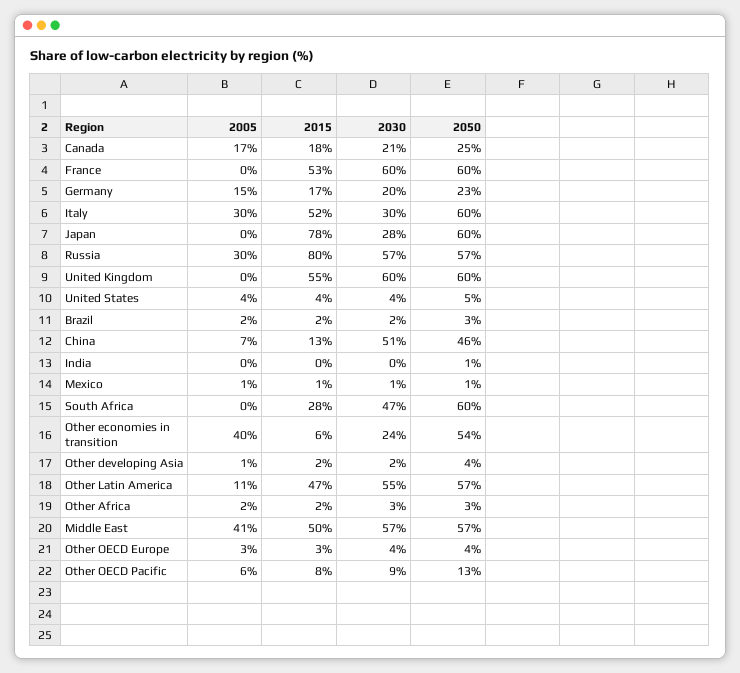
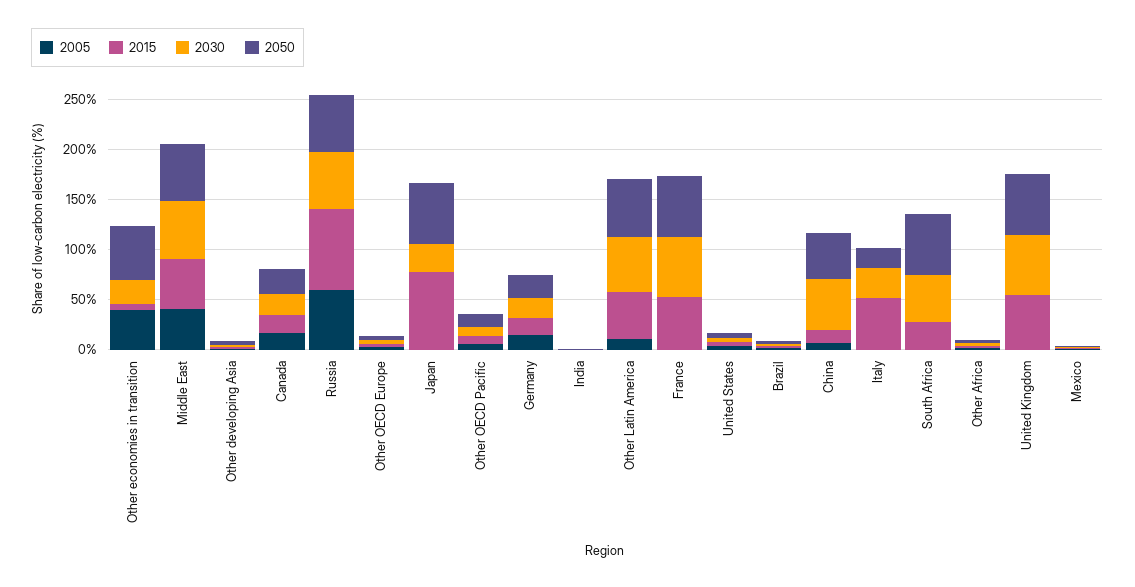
2005, Italy: 30 -> 0
2050, Italy: 60 -> 20
2005, Russia: 30 -> 60

